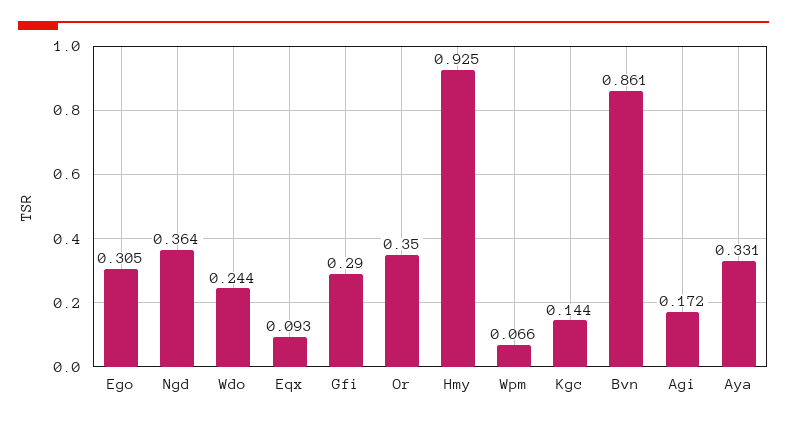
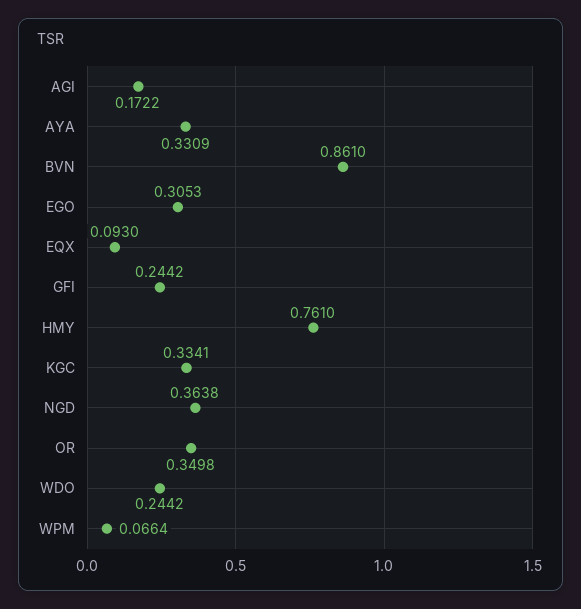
Gfi: 0.29 -> 0.2442
Hmy: 0.925 -> 0.761
Kgc: 0.144 -> 0.3341

